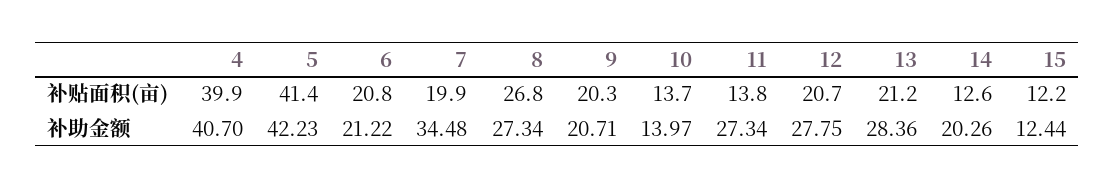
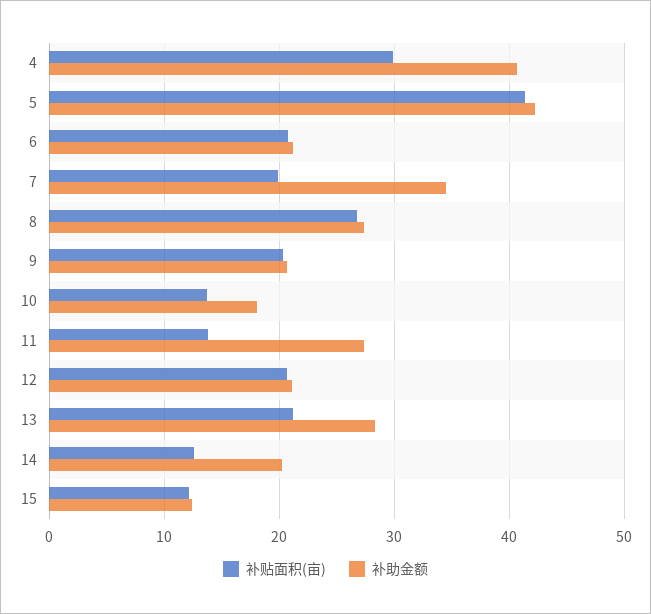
补贴面积(亩), 4: 39.9 -> 30
补助金额, 10: 13.97 -> 18
补助金额, 12: 27.75 -> 21

